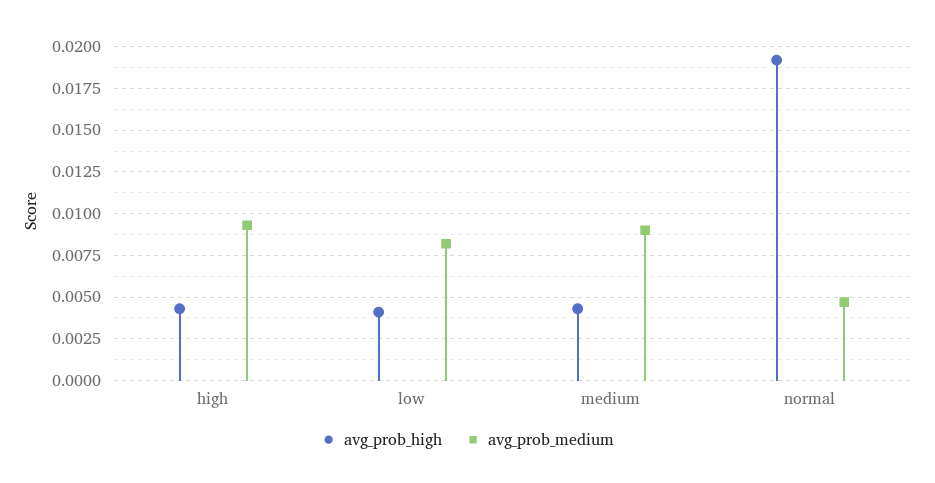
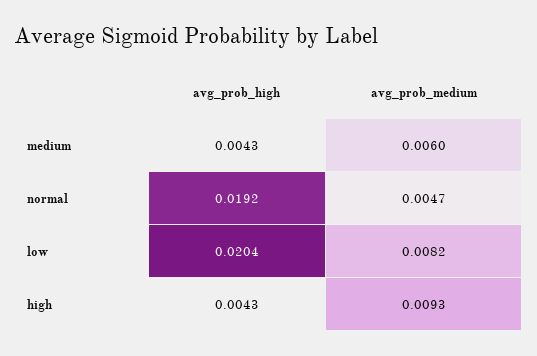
avg_prob_high, low: 0.004 -> 0.0204
avg_prob_medium, medium: 0.009 -> 0.006

